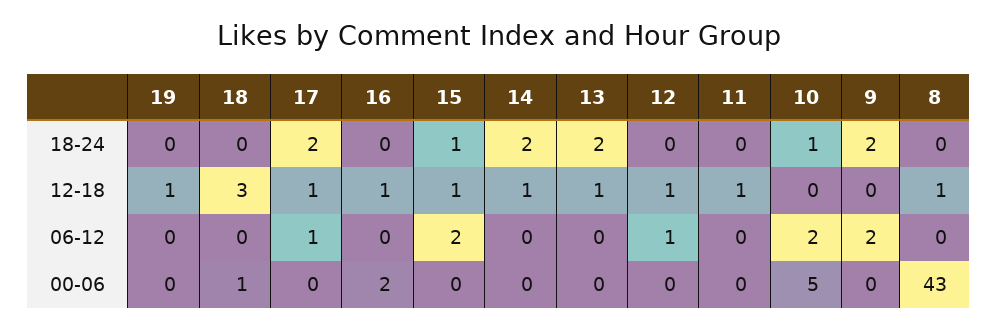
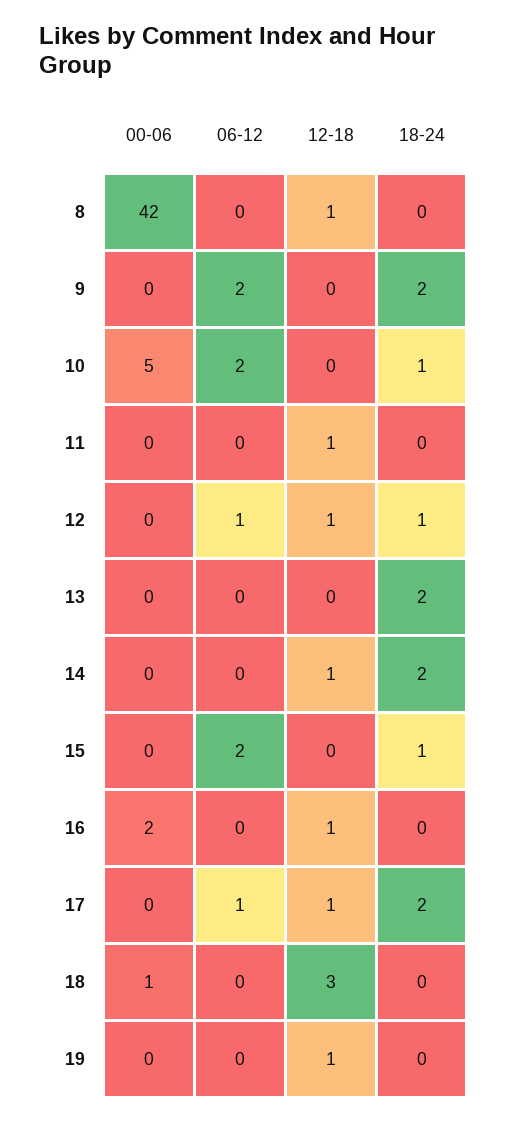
12, 18-24: 0 -> 1
15, 12-18: 1 -> 0
13, 12-18: 1 -> 0
8, 00-06: 43 -> 42

